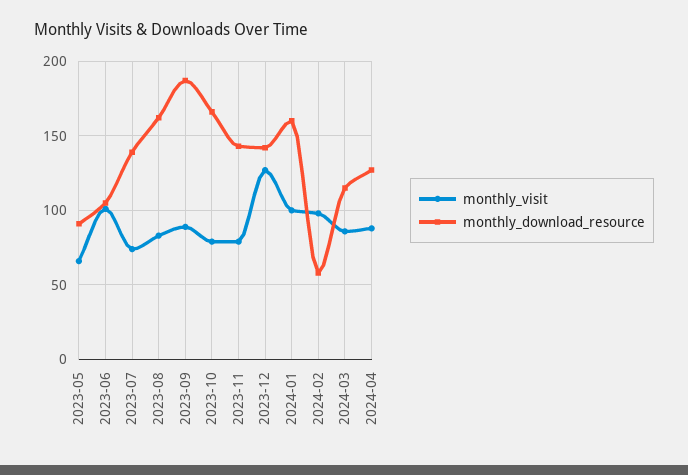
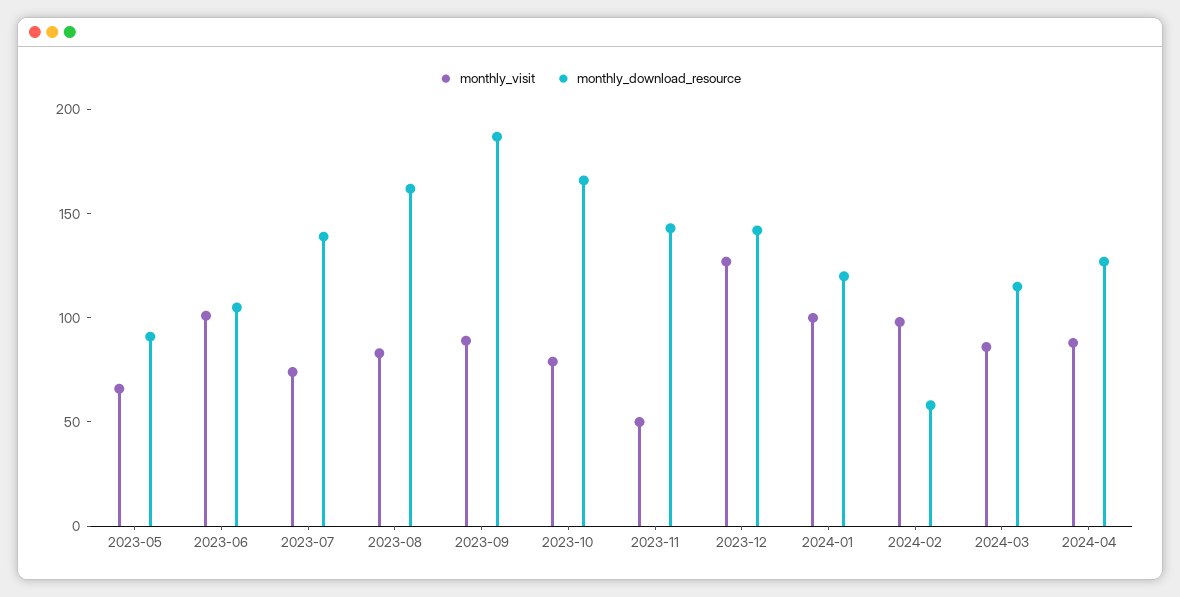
monthly_visit, 2023-11: 80 -> 50
monthly_download_resource, 2024-01: 160 -> 120

